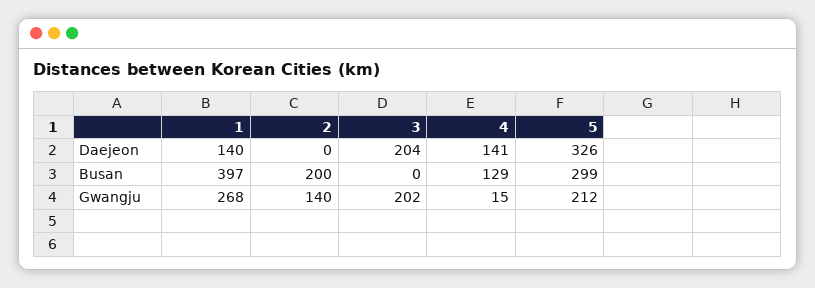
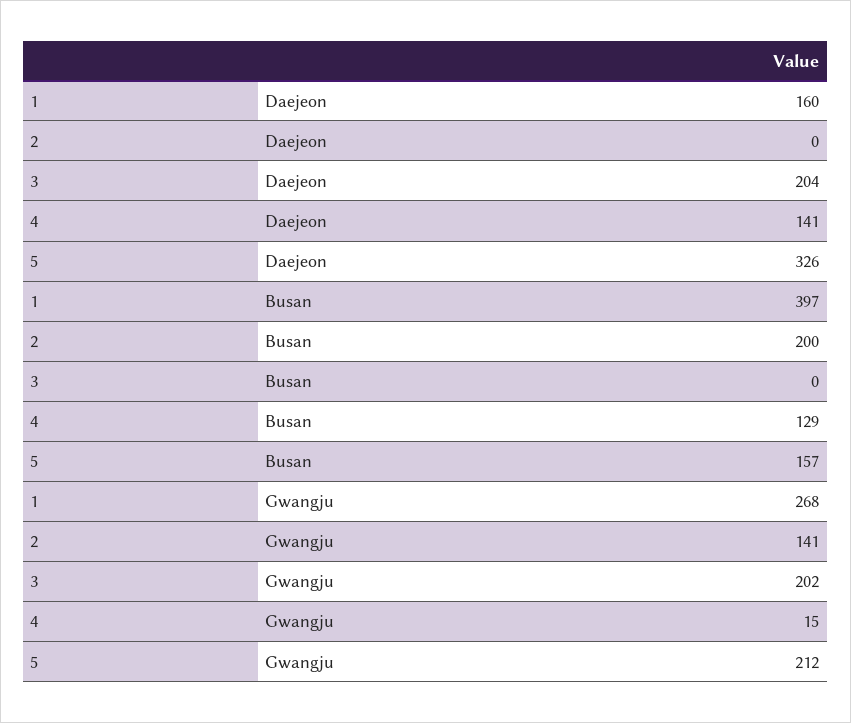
1, Daejeon: 140 -> 160
5, Busan: 299 -> 157
2, Gwangju: 140 -> 141

